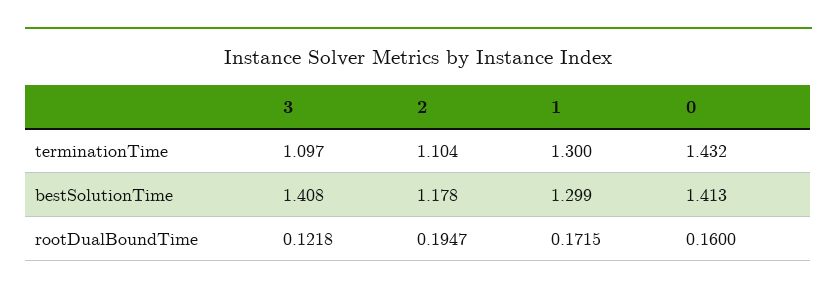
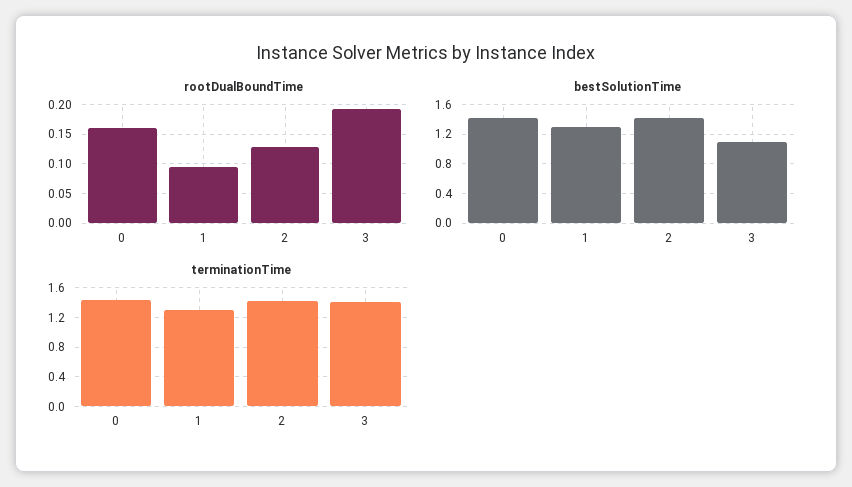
terminationTime, 3: 1.097 -> 1.4
terminationTime, 2: 1.104 -> 1.4
bestSolutionTime, 3: 1.408 -> 1.1
bestSolutionTime, 2: 1.178 -> 1.4
rootDualBoundTime, 3: 0.1218 -> 0.2
rootDualBoundTime, 2: 0.1947 -> 0.125
rootDualBoundTime, 1: 0.1715 -> 0.1

